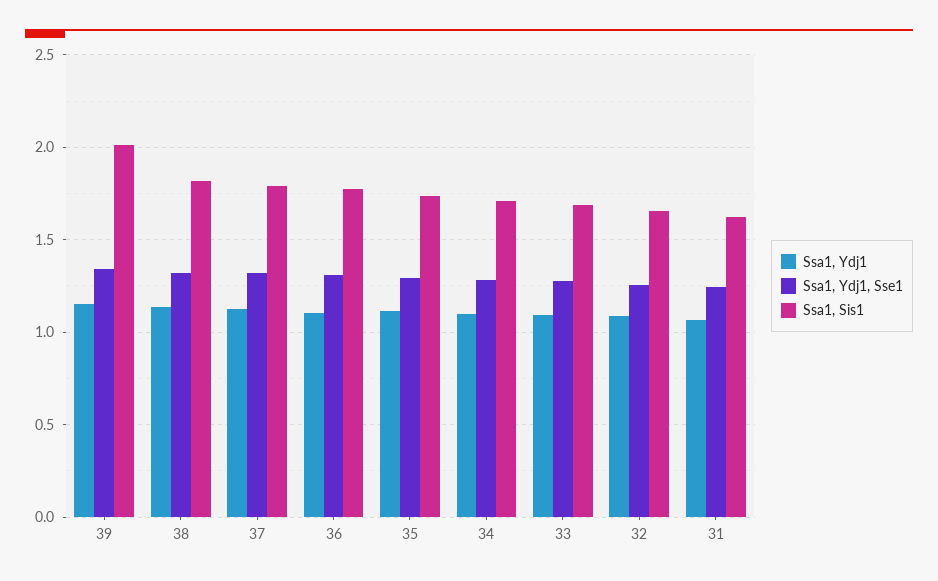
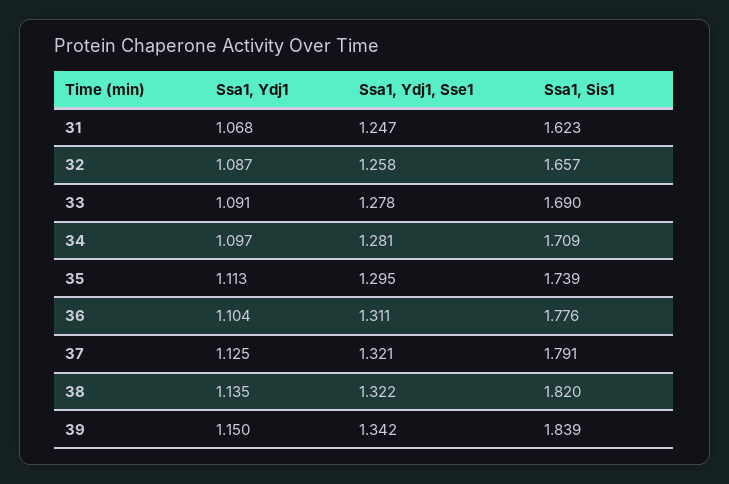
Ssa1, Sis1, 39: 2 -> 1.839

